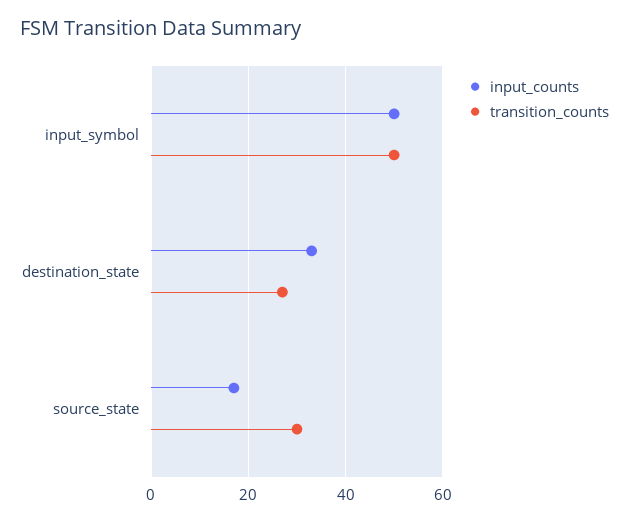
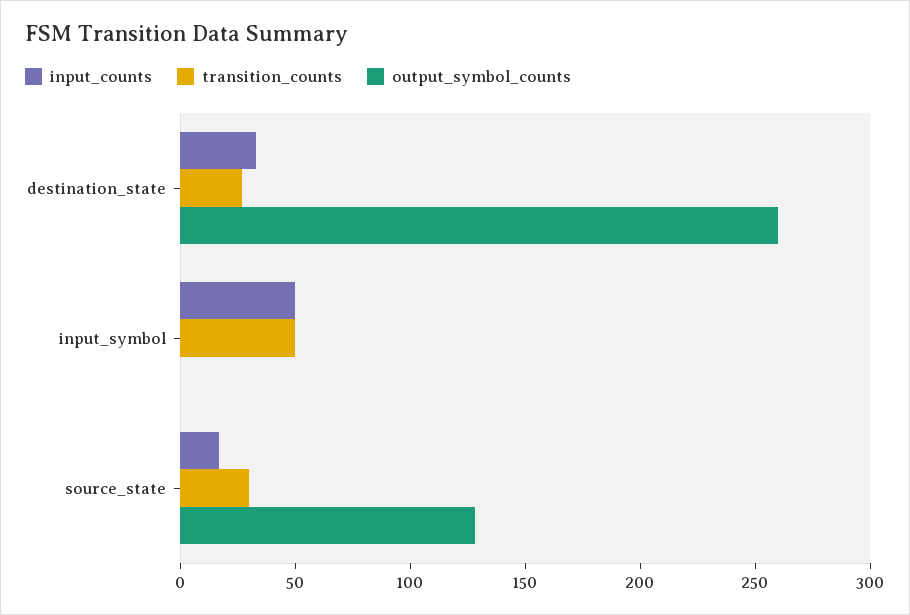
output_symbol_counts, destination_state: none -> 260
output_symbol_counts, input_symbol: none -> 0
output_symbol_counts, source_state: none -> 130

